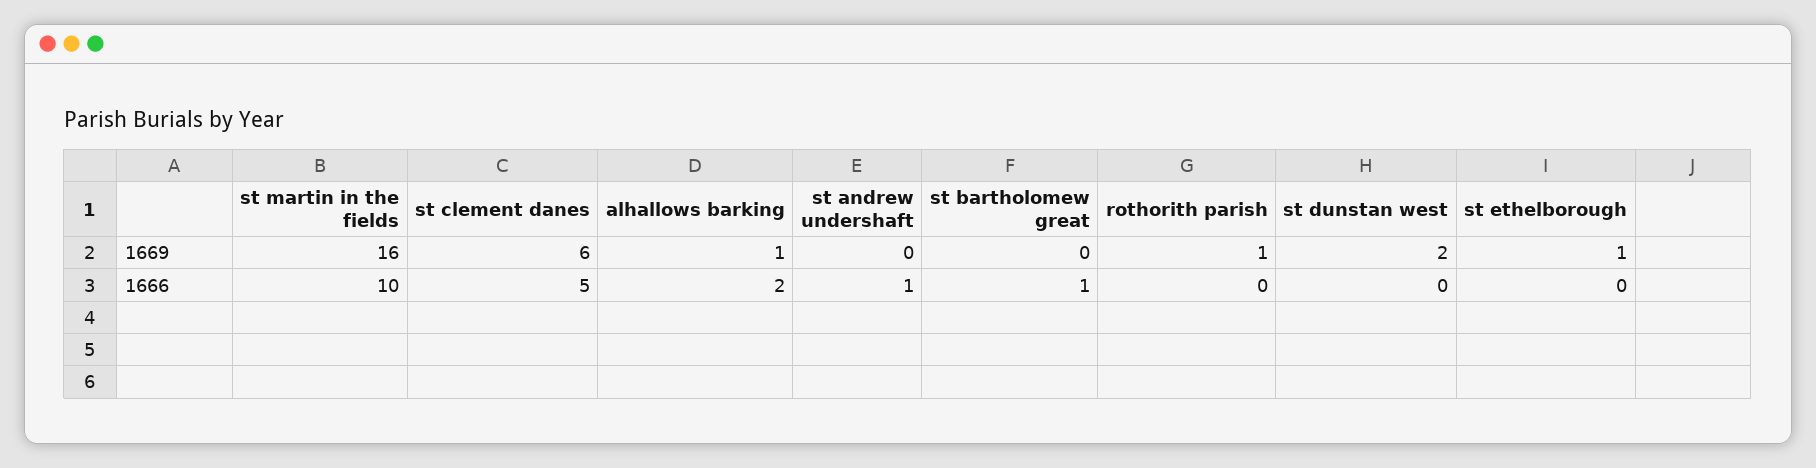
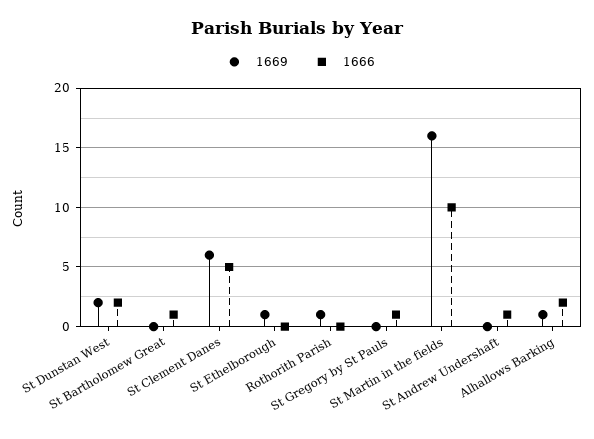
1666, st dunstan west: 0 -> 2
1669, St Gregory by St Pauls: none -> 0
1666, St Gregory by St Pauls: none -> 1

